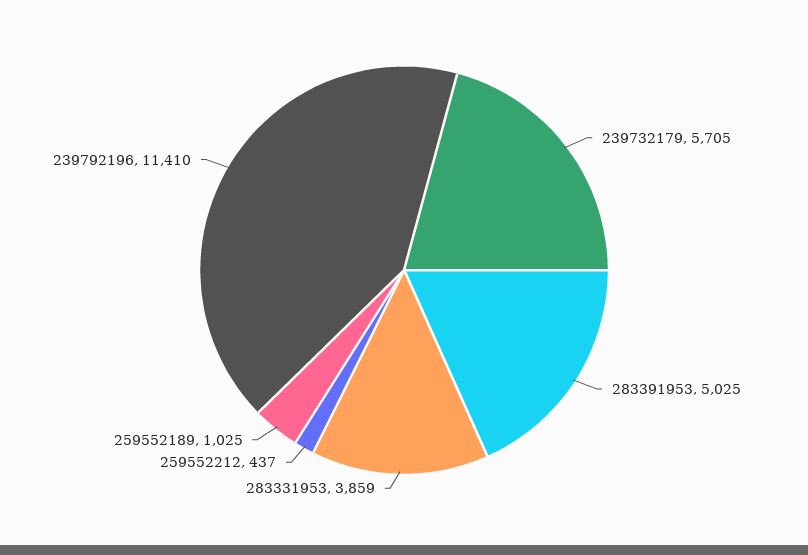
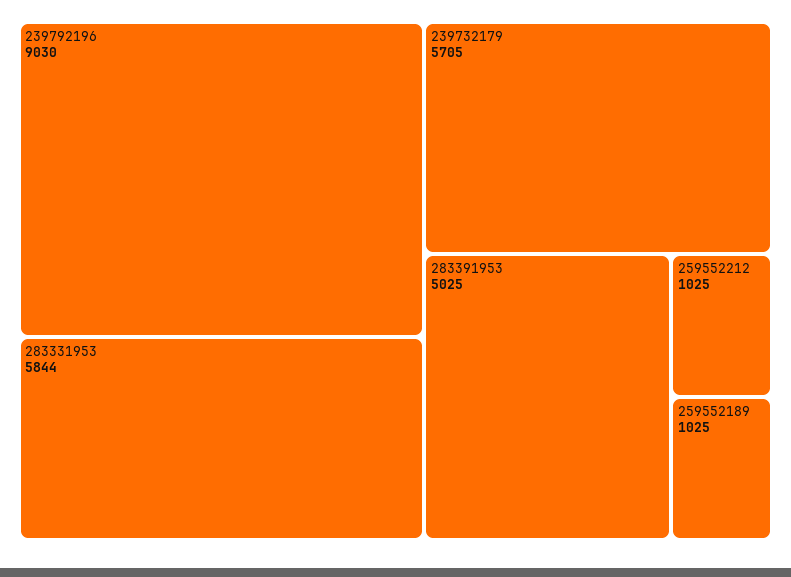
283331953: 3859 -> 5844
259552212: 437 -> 1025
239792196: 11410 -> 9030

